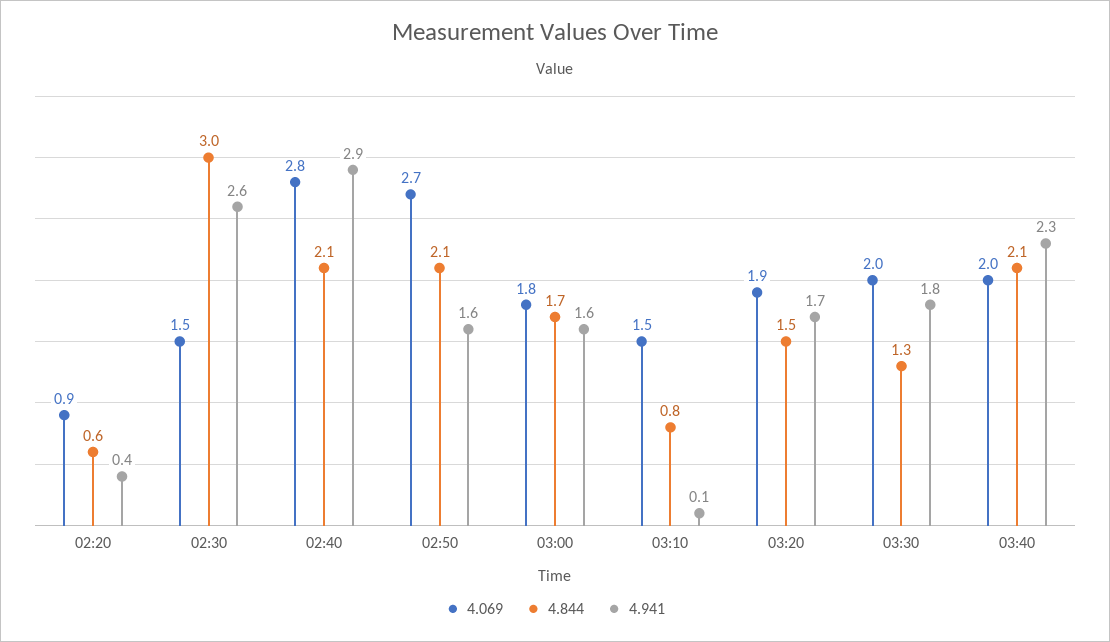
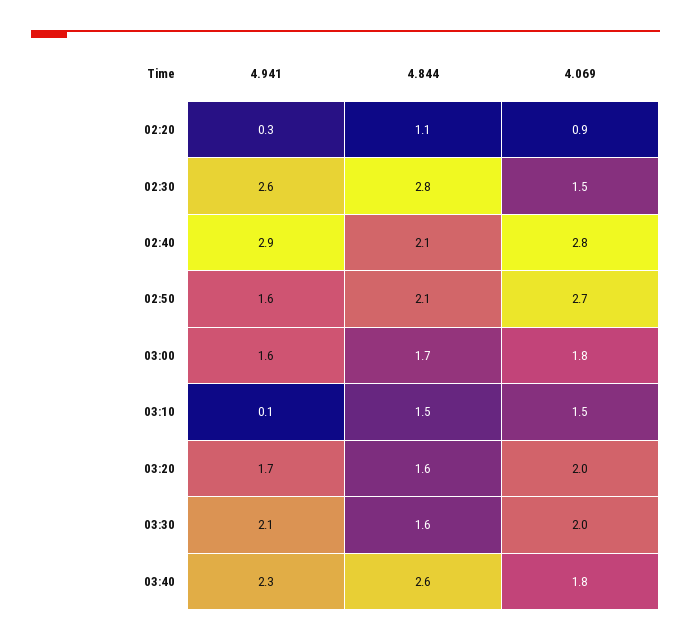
4.844, 02:20: 0.6 -> 1.1
4.941, 02:20: 0.4 -> 0.3
4.844, 02:30: 3 -> 2.8
4.844, 03:10: 0.8 -> 1.5
4.069, 03:20: 1.9 -> 2
4.844, 03:20: 1.5 -> 1.6
4.844, 03:30: 1.3 -> 1.6
4.941, 03:30: 1.8 -> 2.1
4.069, 03:40: 2 -> 1.8
4.844, 03:40: 2.1 -> 2.6

